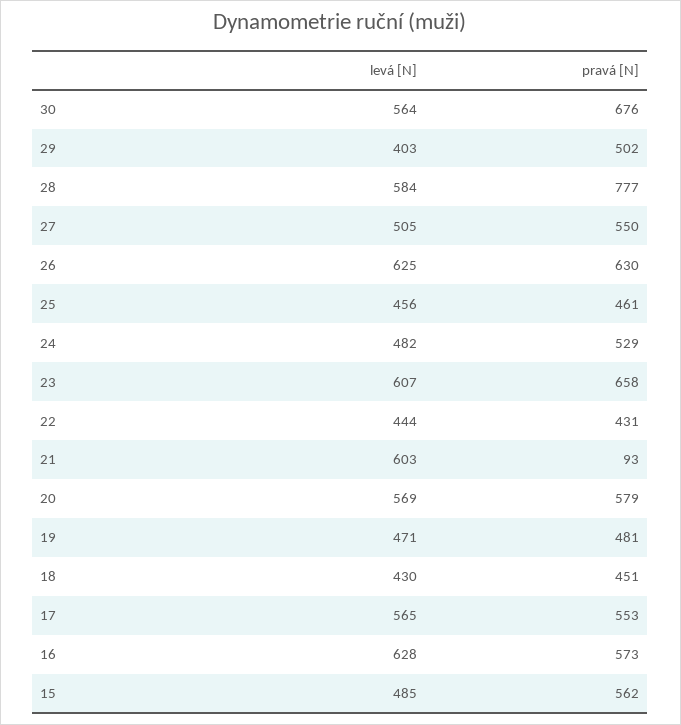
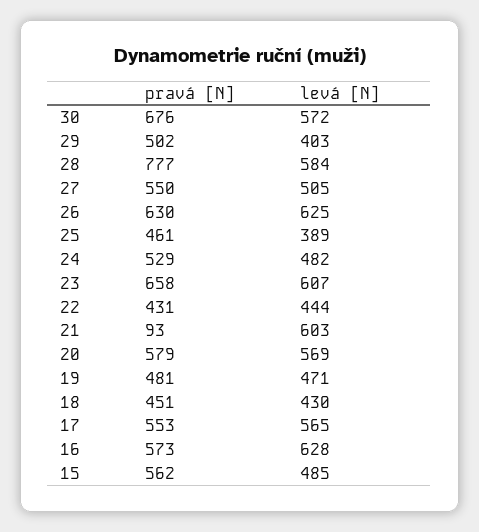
levá [N], 30: 564 -> 572
levá [N], 25: 456 -> 389

